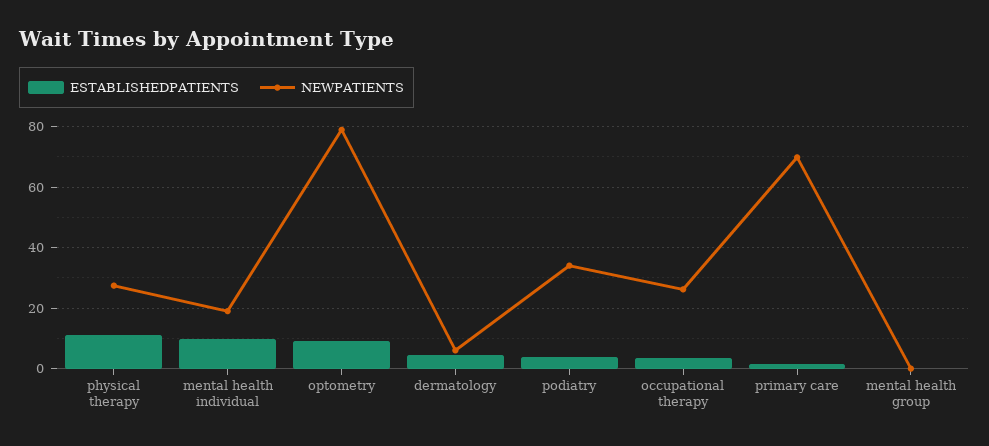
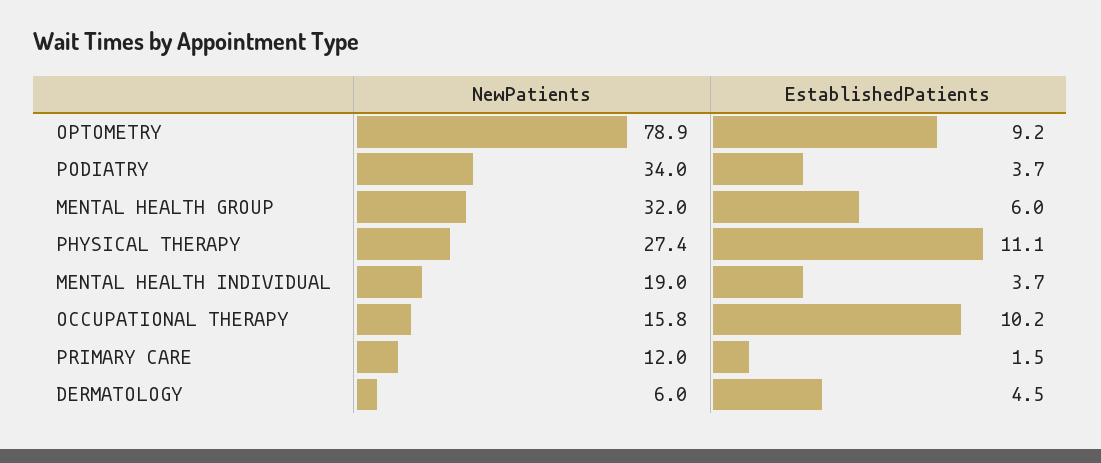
ESTABLISHEDPATIENTS, mental health individual: 10 -> 3.7
ESTABLISHEDPATIENTS, occupational therapy: 4 -> 10.2
NEWPATIENTS, occupational therapy: 26 -> 15.8
NEWPATIENTS, primary care: 70 -> 12
ESTABLISHEDPATIENTS, mental health group: 0 -> 6
NEWPATIENTS, mental health group: 0 -> 32

